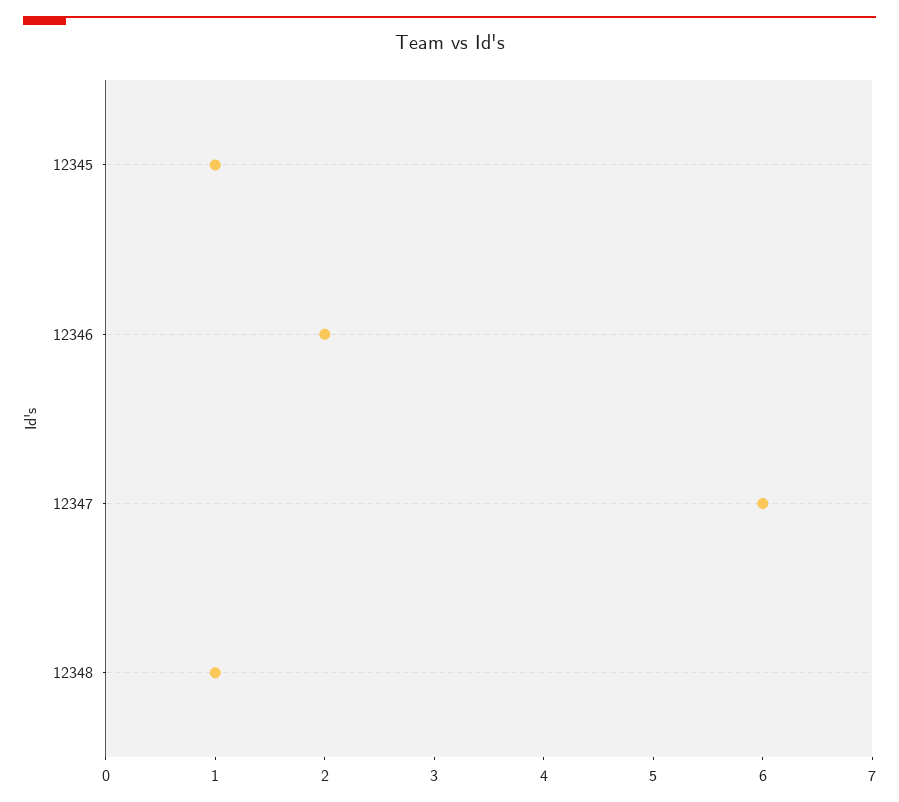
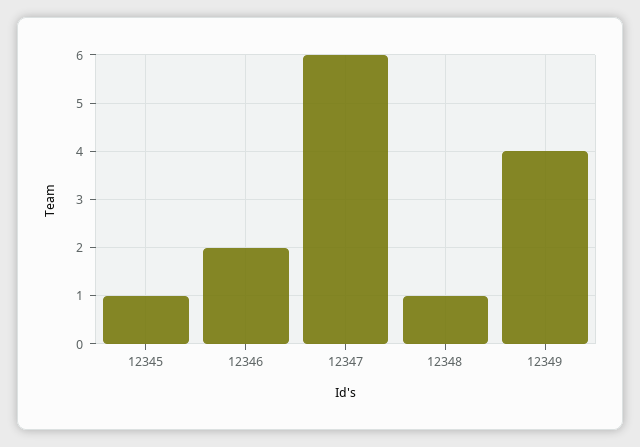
12349: none -> 4

